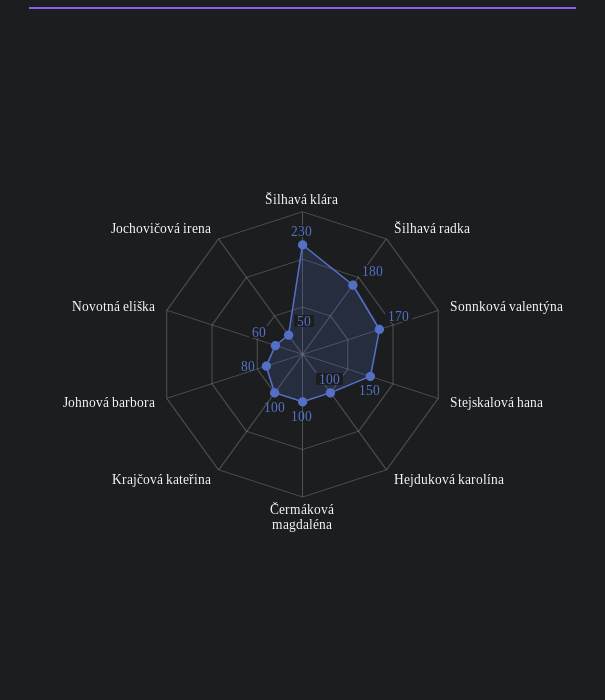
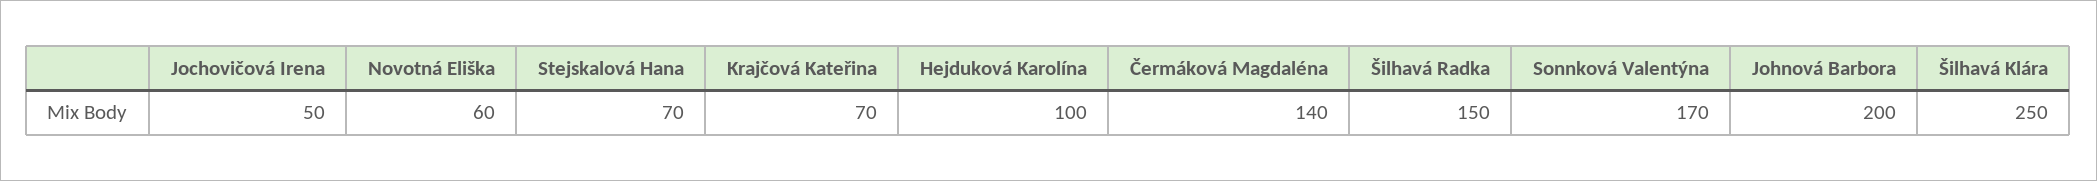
Šilhavá klára: 230 -> 250
Šilhavá radka: 180 -> 150
Stejskalová hana: 150 -> 70
Čermáková magdaléna: 100 -> 140
Krajčová kateřina: 100 -> 70
Johnová barbora: 80 -> 200

